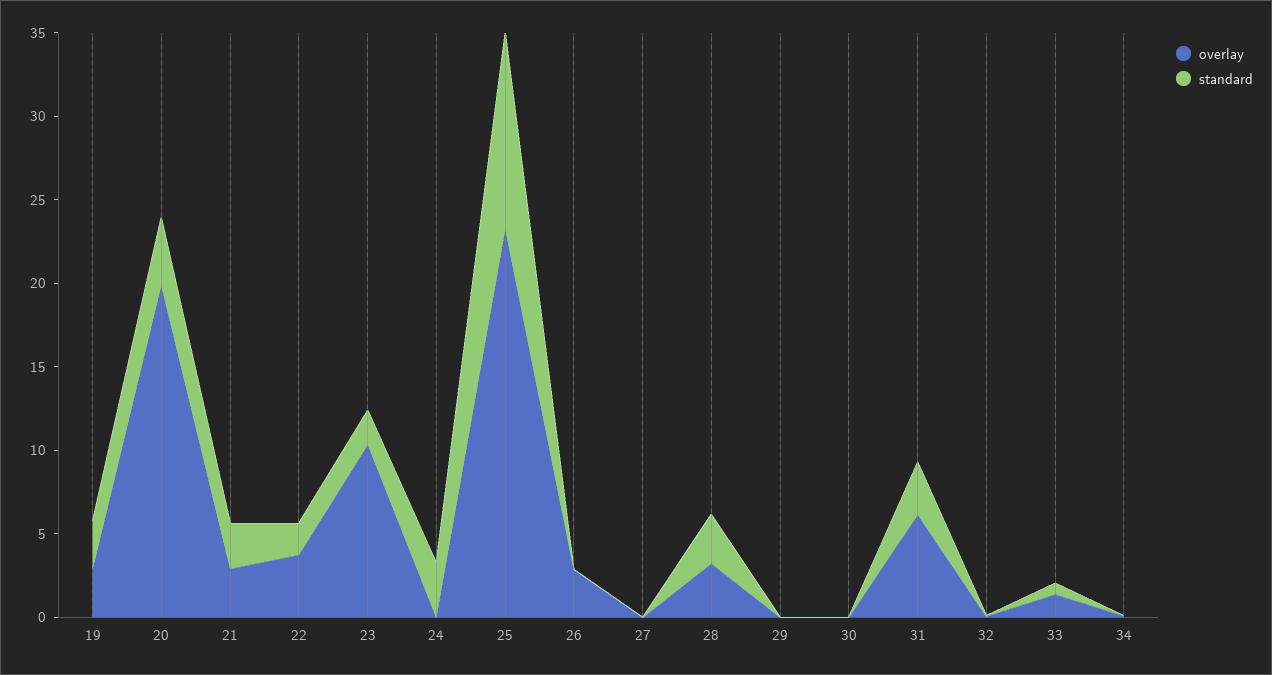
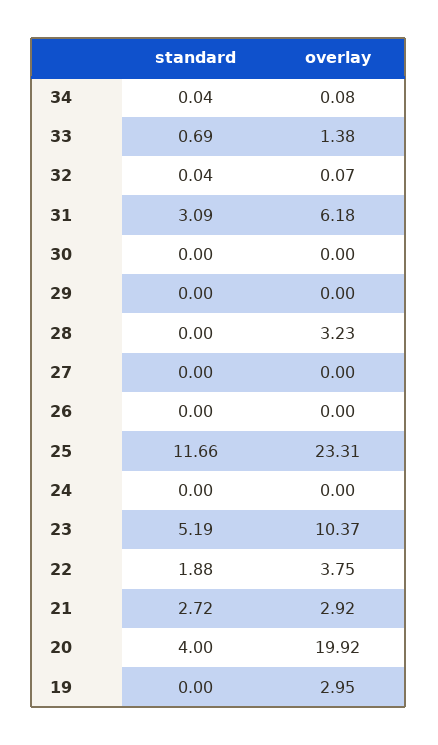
standard, 19: 3 -> 0
standard, 23: 2 -> 5.19
standard, 24: 3 -> 0
overlay, 26: 3 -> 0
standard, 28: 3 -> 0

